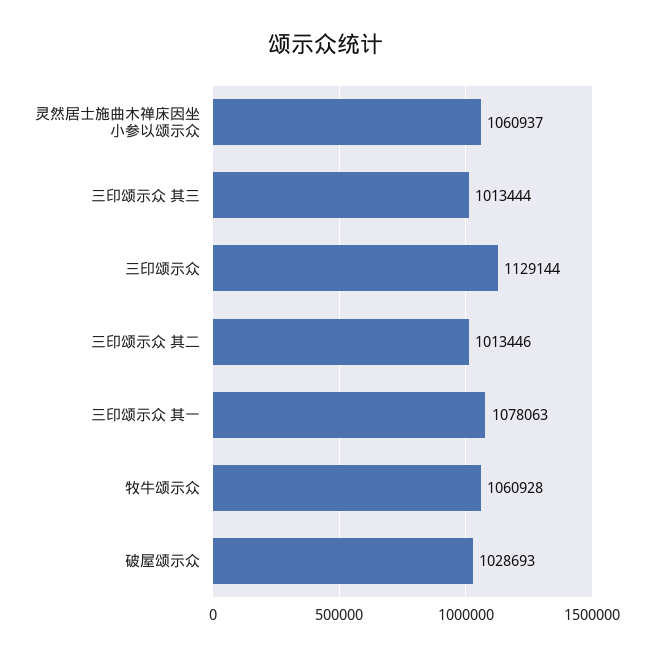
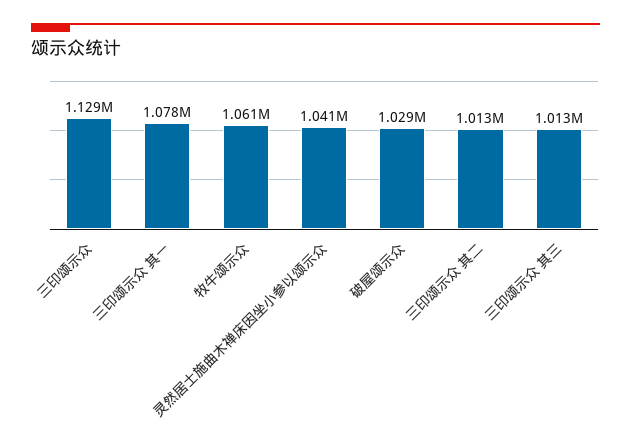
灵然居士施曲木禅床因坐小参以颂示众: 1060937 -> 1041000

